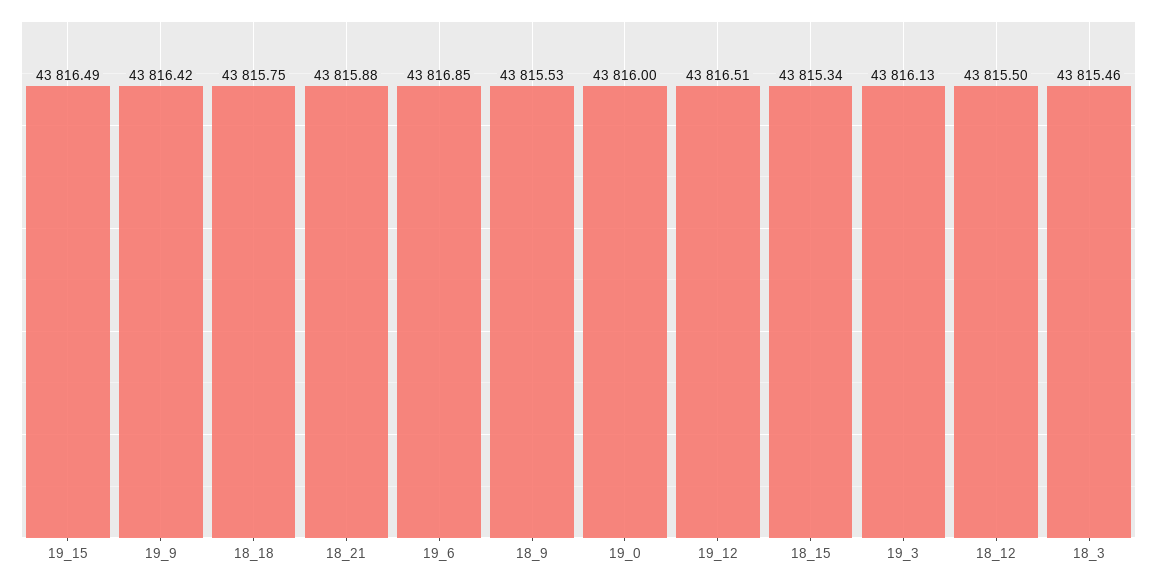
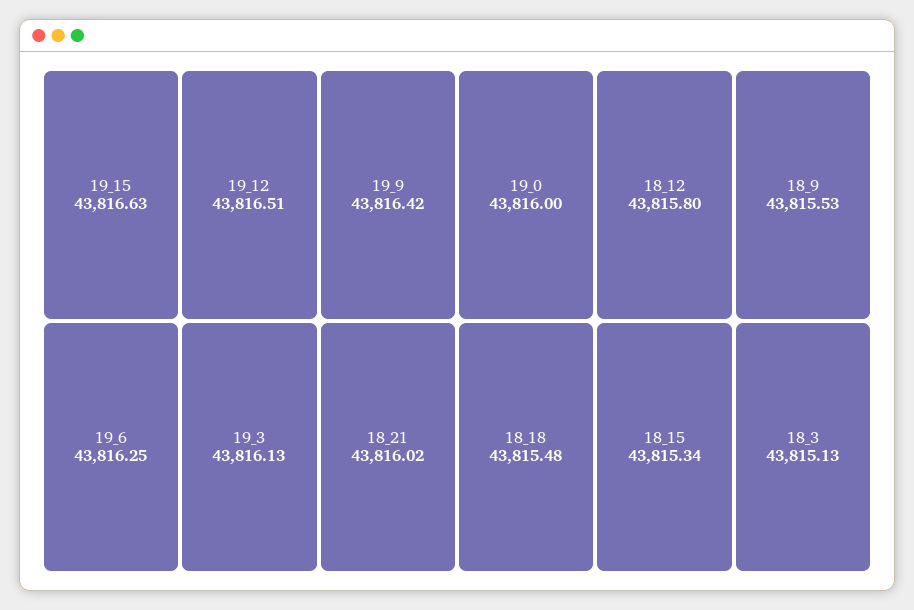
19_15: 43816.49 -> 43816.63
18_18: 43815.75 -> 43815.48
18_21: 43815.88 -> 43816.02
19_6: 43816.85 -> 43816.25
18_12: 43815.5 -> 43815.8
18_3: 43815.46 -> 43815.13

